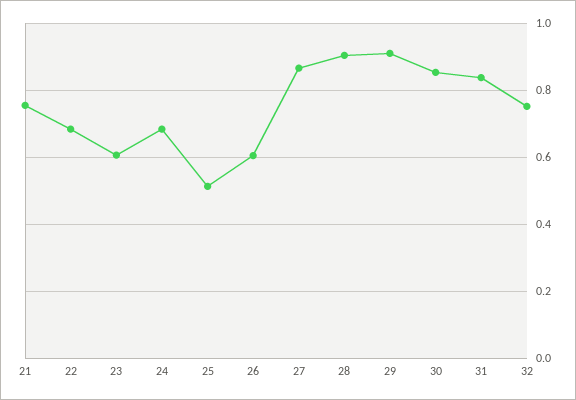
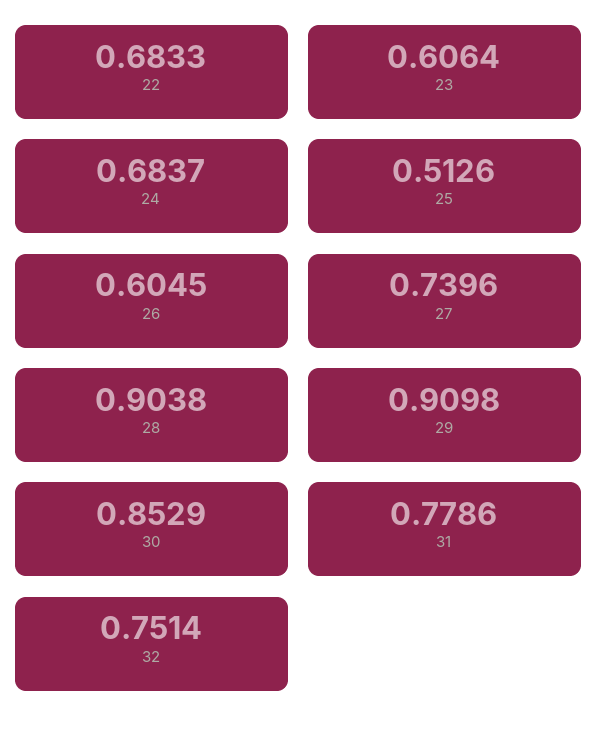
21: 0.76 -> none
27: 0.86 -> 0.7396
31: 0.84 -> 0.7786

